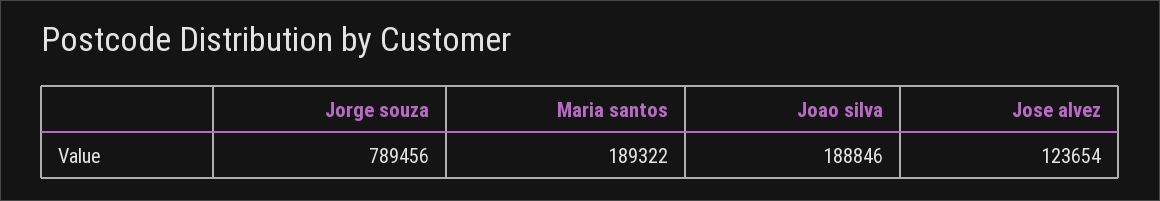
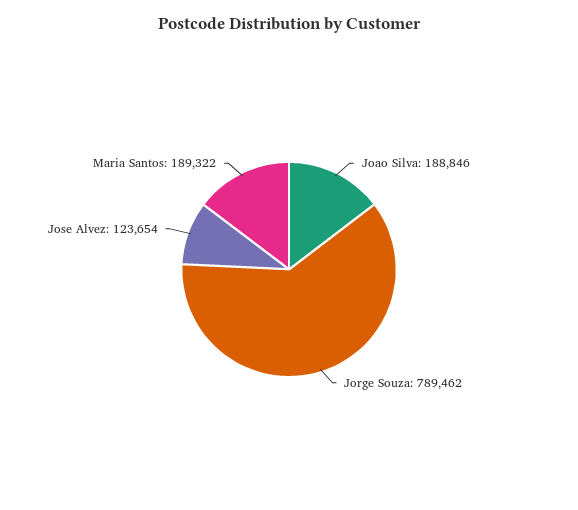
Jorge souza: 789456 -> 789462

